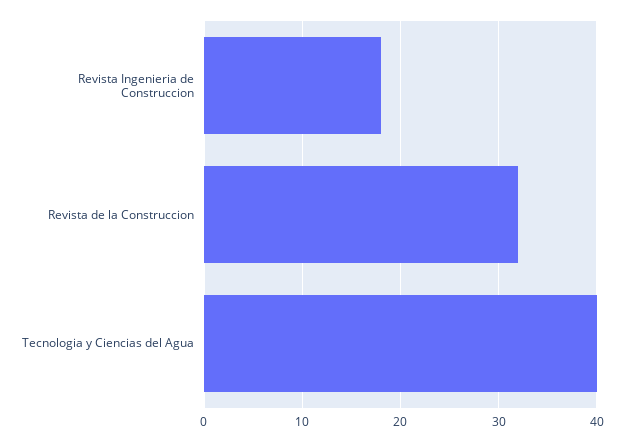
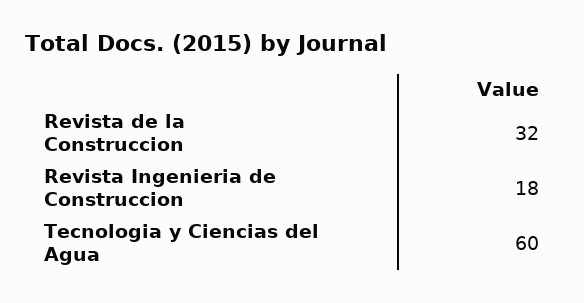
Tecnologia y Ciencias del Agua: 40 -> 60

